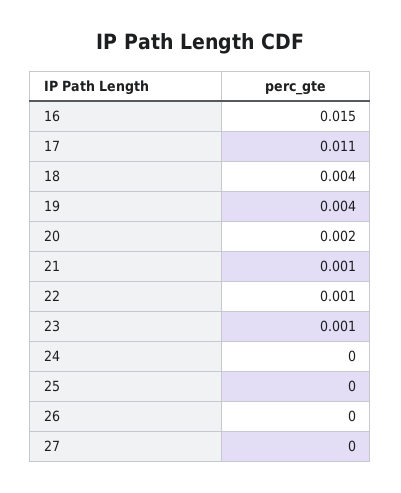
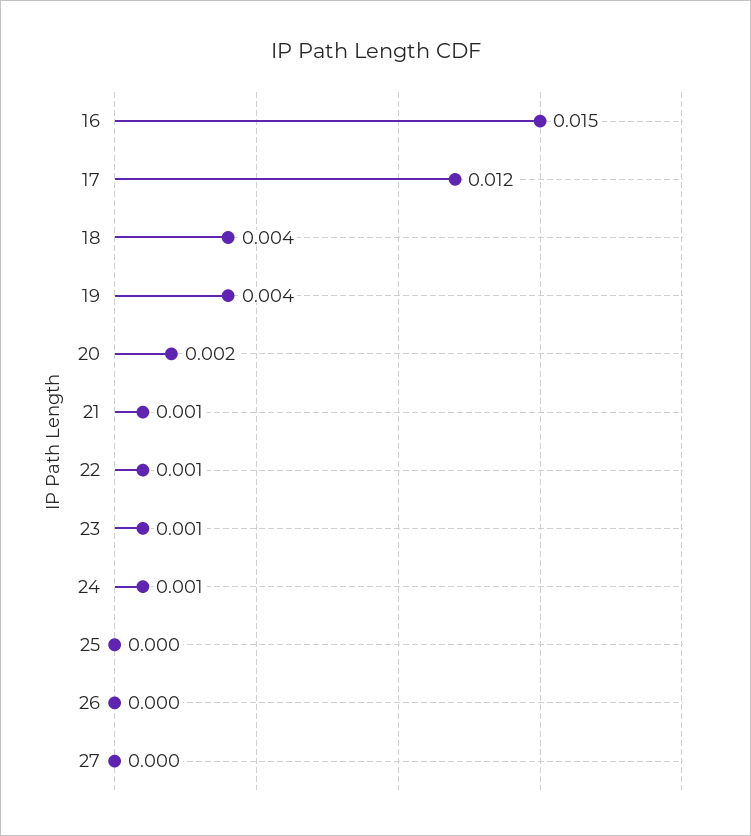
17: 0.011 -> 0.012
24: 0 -> 0.001

